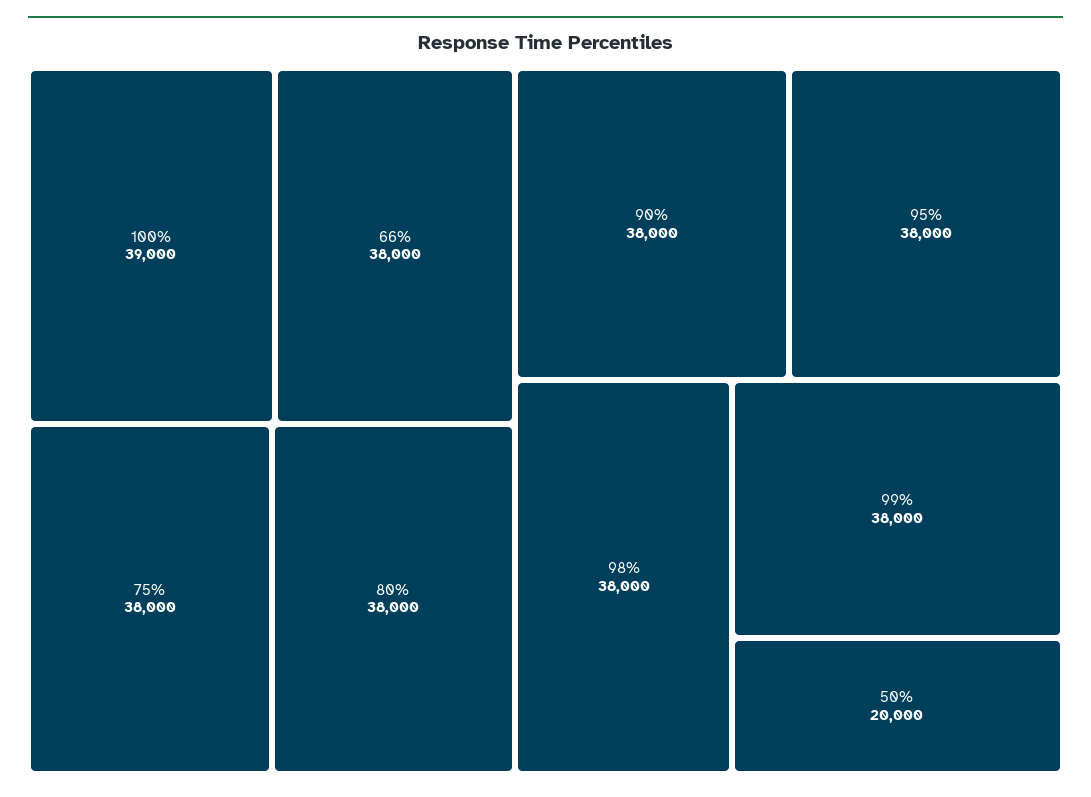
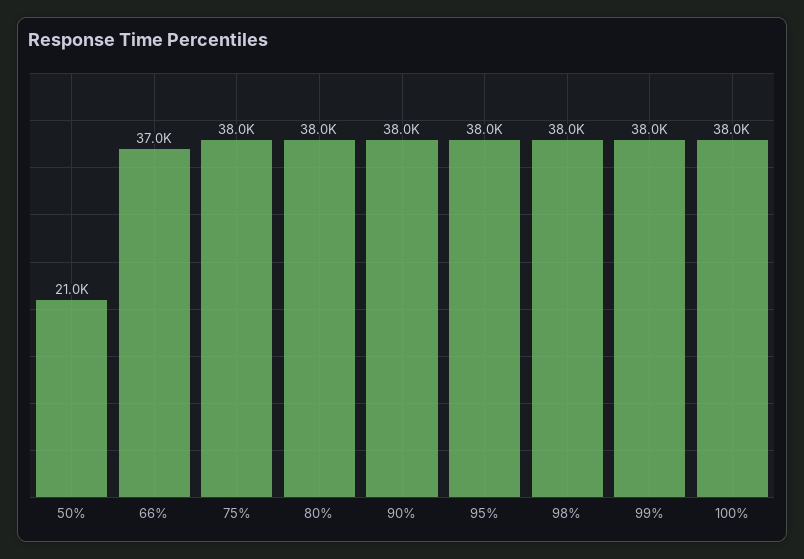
100%: 39000 -> 38000
66%: 38000 -> 37000
50%: 20000 -> 21000

